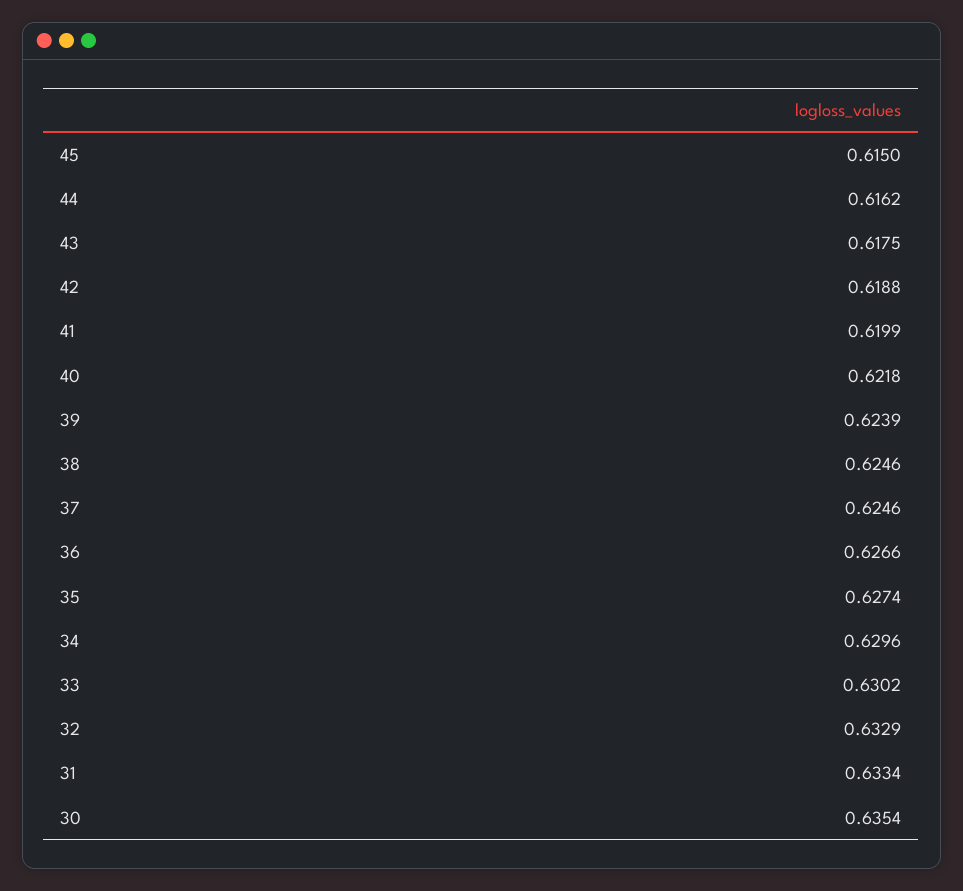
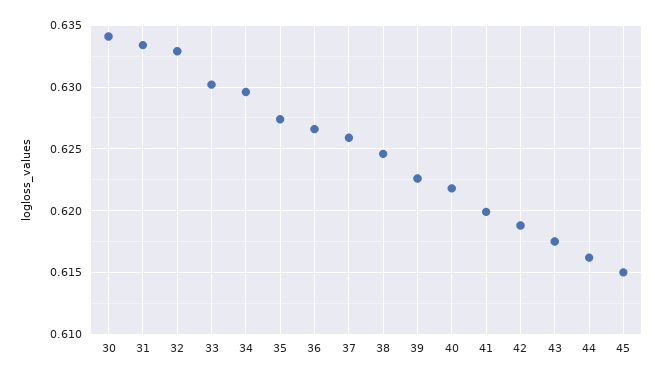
39: 0.6239 -> 0.6225
37: 0.6246 -> 0.626
30: 0.6354 -> 0.634

